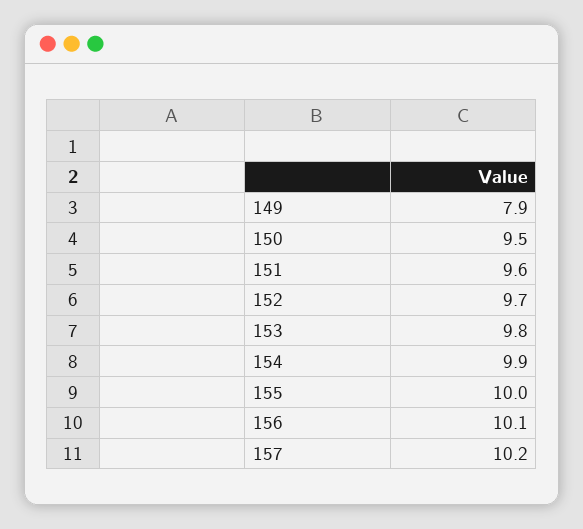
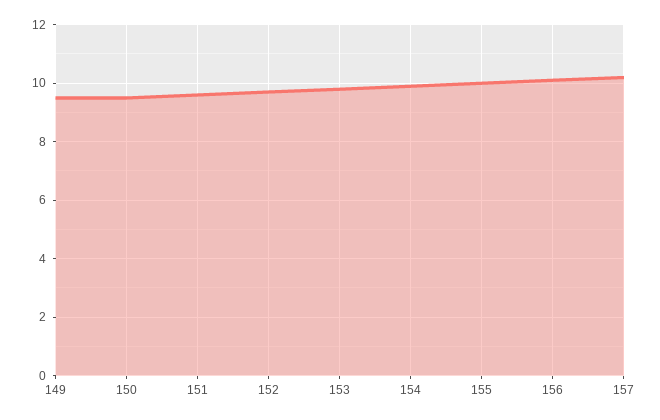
149: 7.9 -> 9.5

